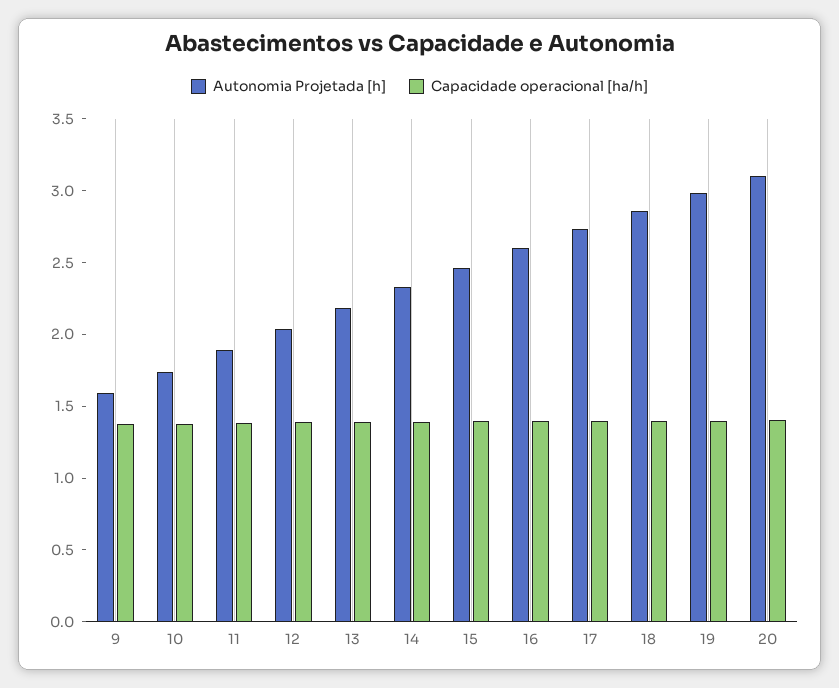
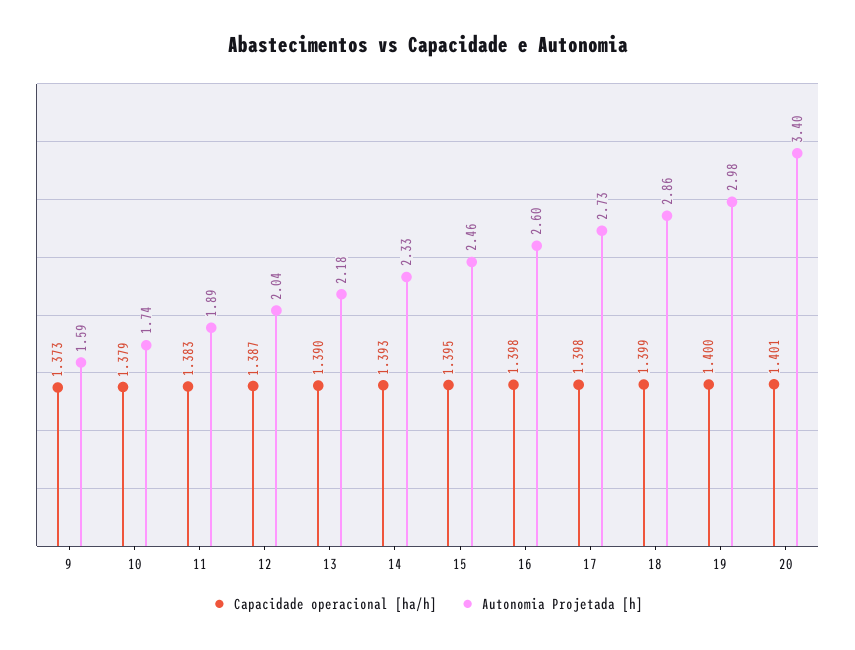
Autonomia Projetada [h], 20: 3.1 -> 3.4

